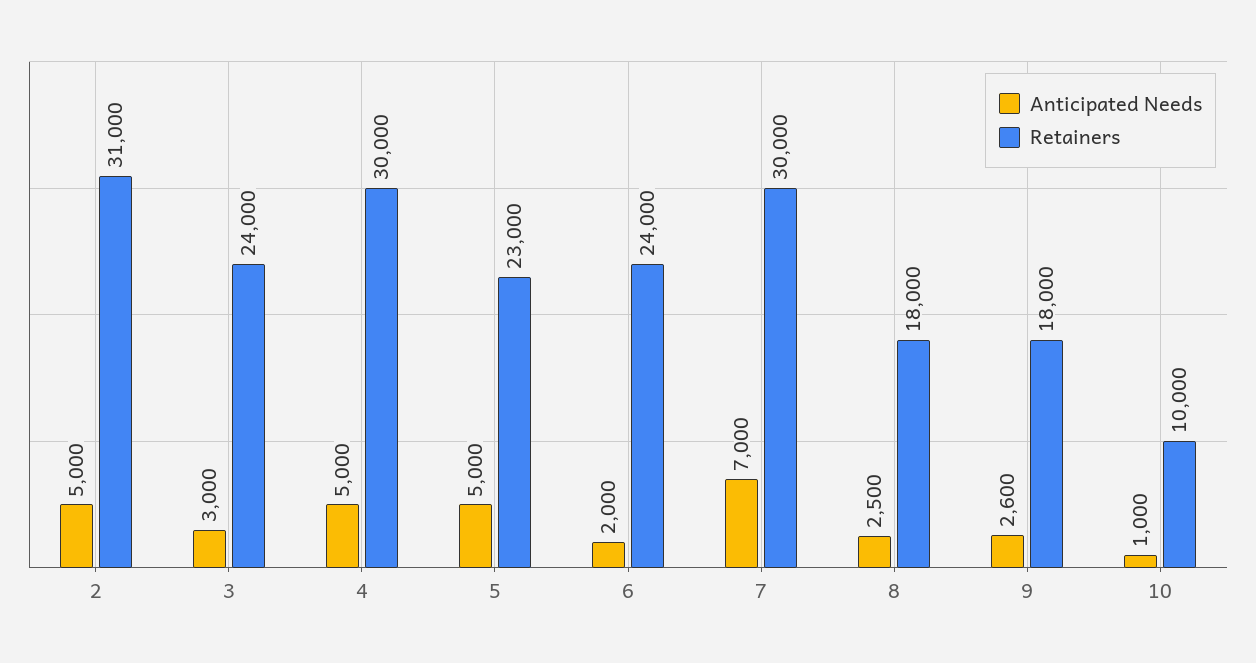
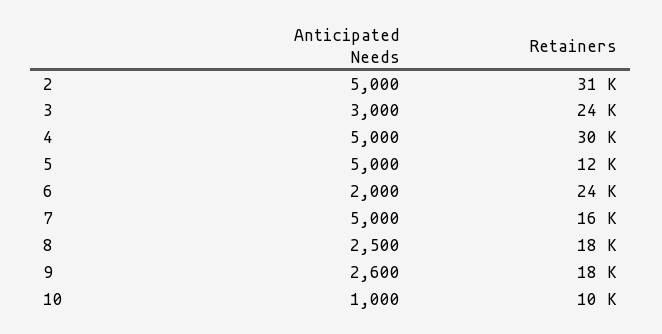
Retainers, 5: 23000 -> 12000
Anticipated Needs, 7: 7000 -> 5000
Retainers, 7: 30000 -> 16000

